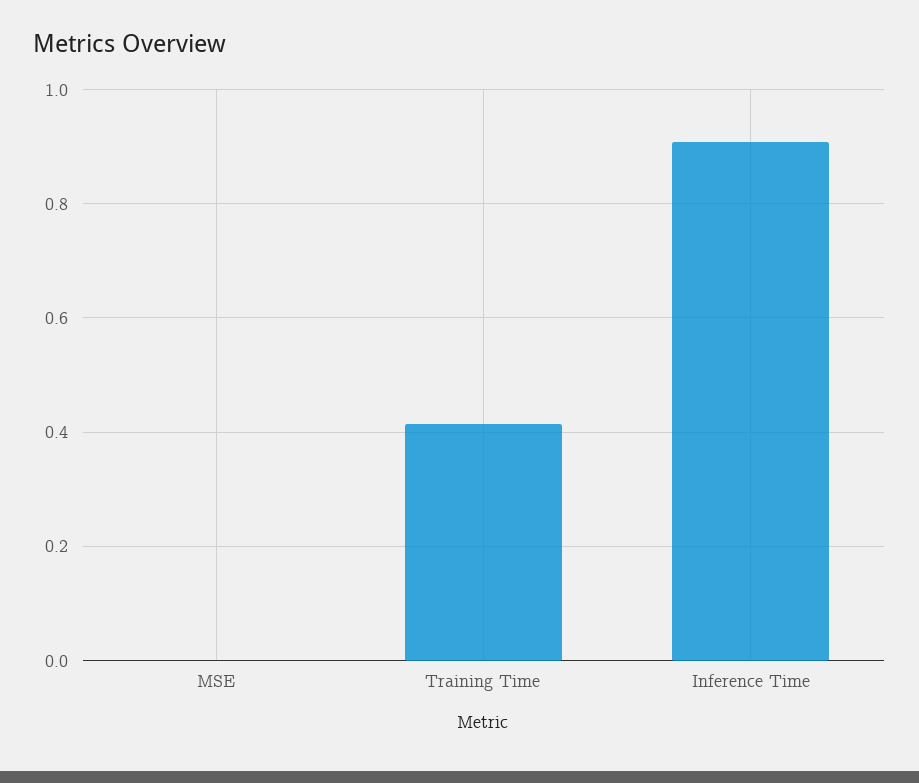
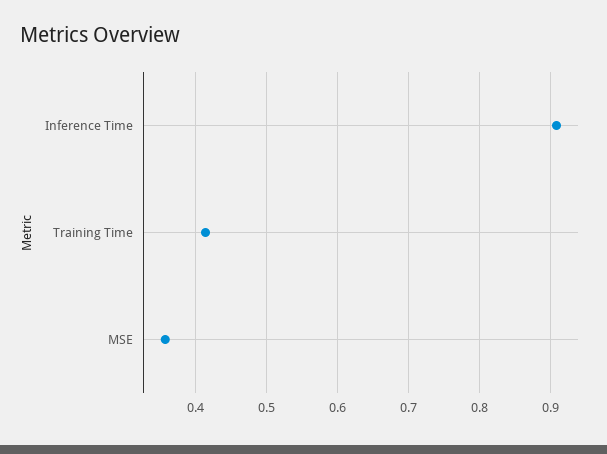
MSE: 0 -> 0.36

